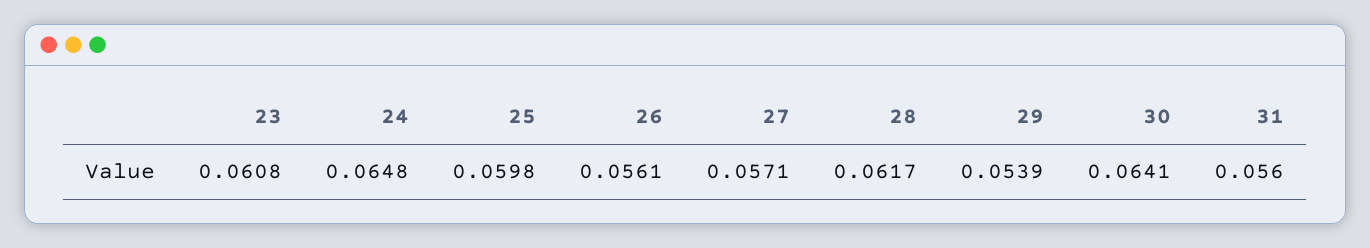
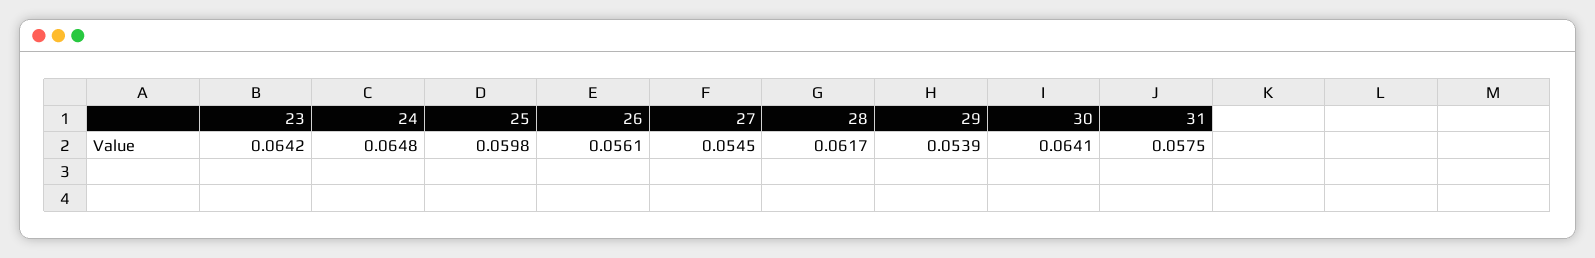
23: 0.0608 -> 0.0642
27: 0.0571 -> 0.0545
31: 0.056 -> 0.0575

